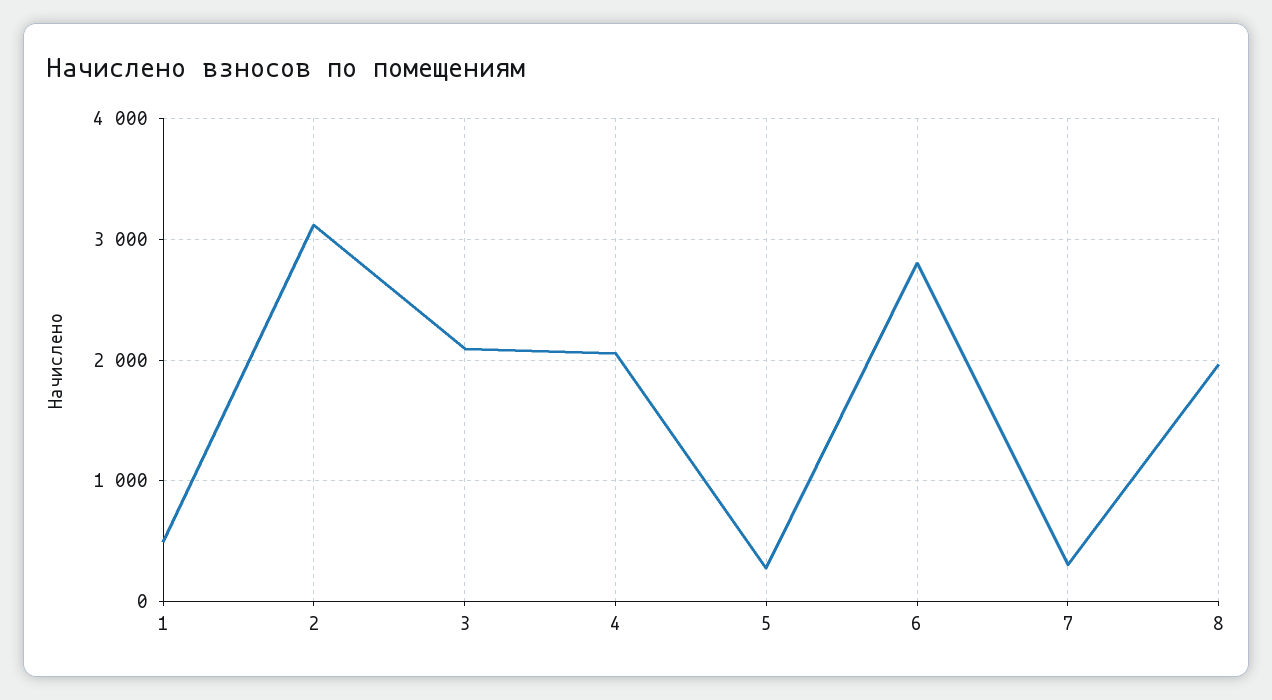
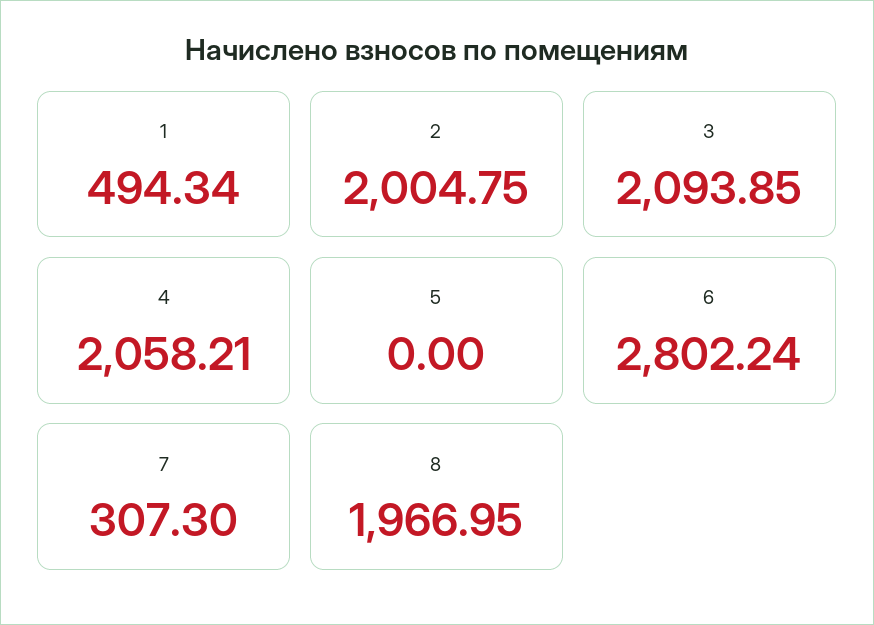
2: 3100 -> 2004.75
5: 300 -> 0

